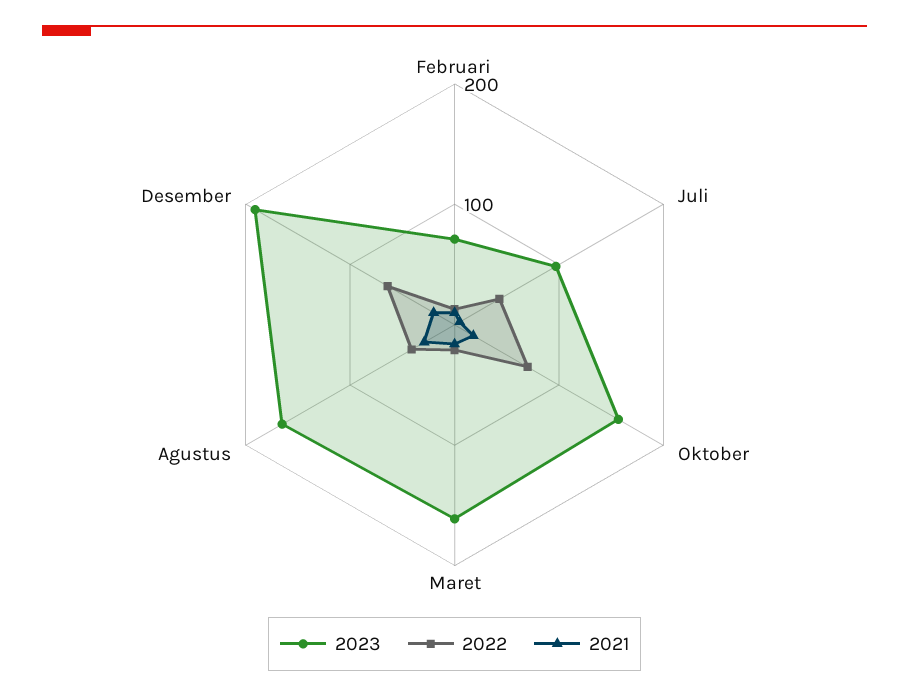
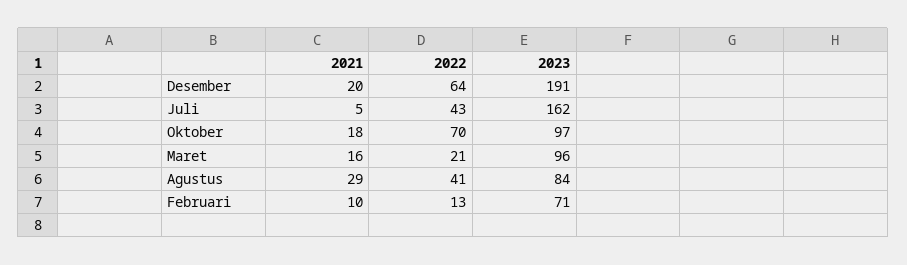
2023, Juli: 100 -> 162
2023, Oktober: 160 -> 97
2023, Maret: 160 -> 96
2023, Agustus: 160 -> 84

